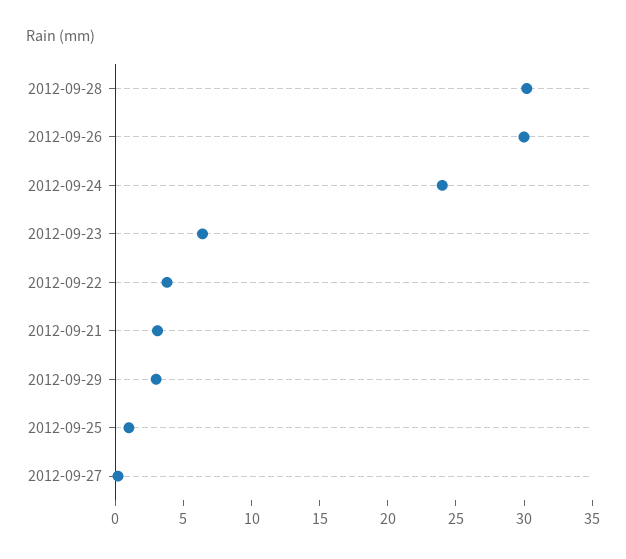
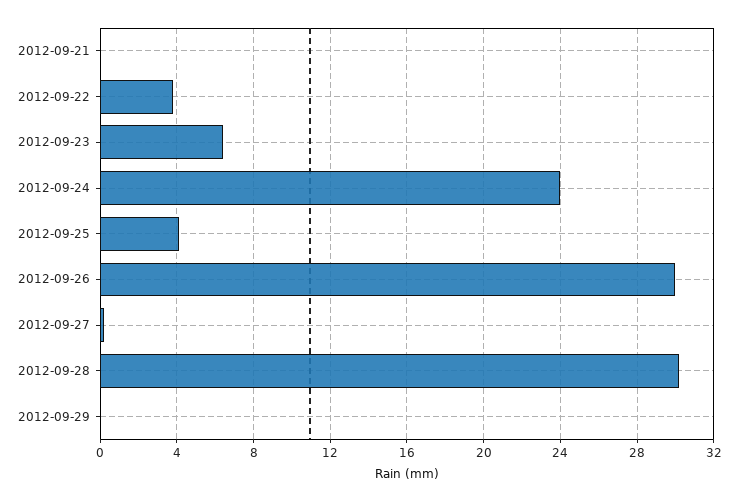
2012-09-21: 3 -> 0
2012-09-29: 3 -> 0
2012-09-25: 1 -> 4

